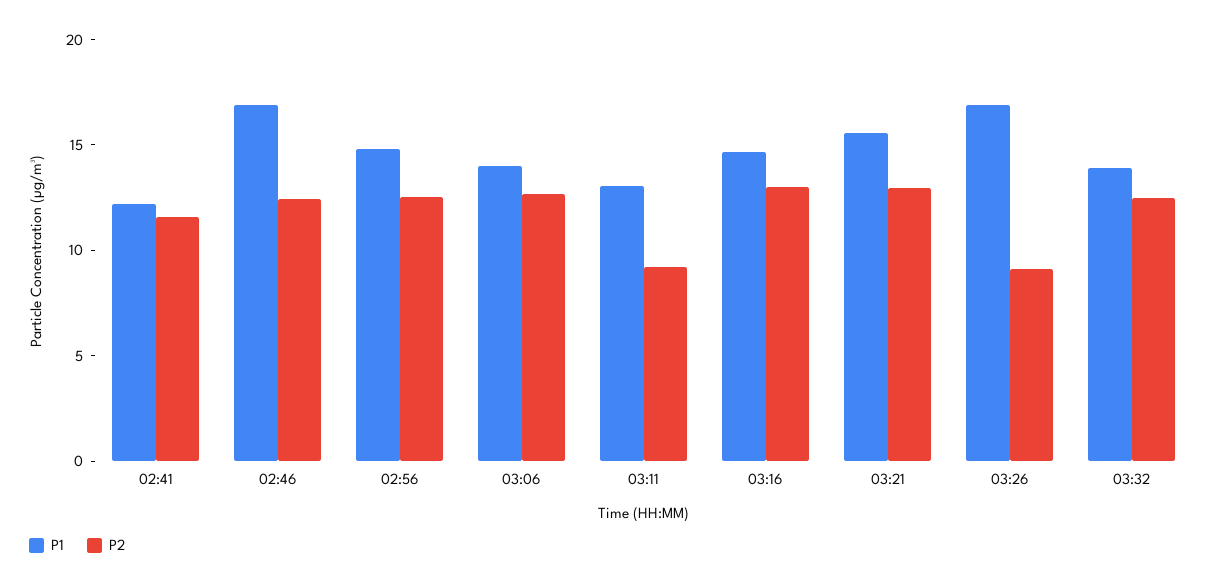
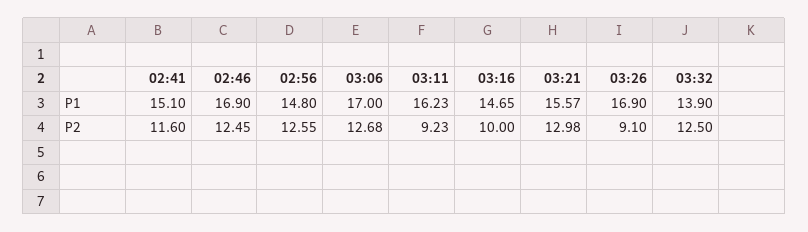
P1, 02:41: 12 -> 15.1
P1, 03:06: 14 -> 17
P1, 03:11: 13 -> 16.23
P2, 03:16: 13 -> 10

